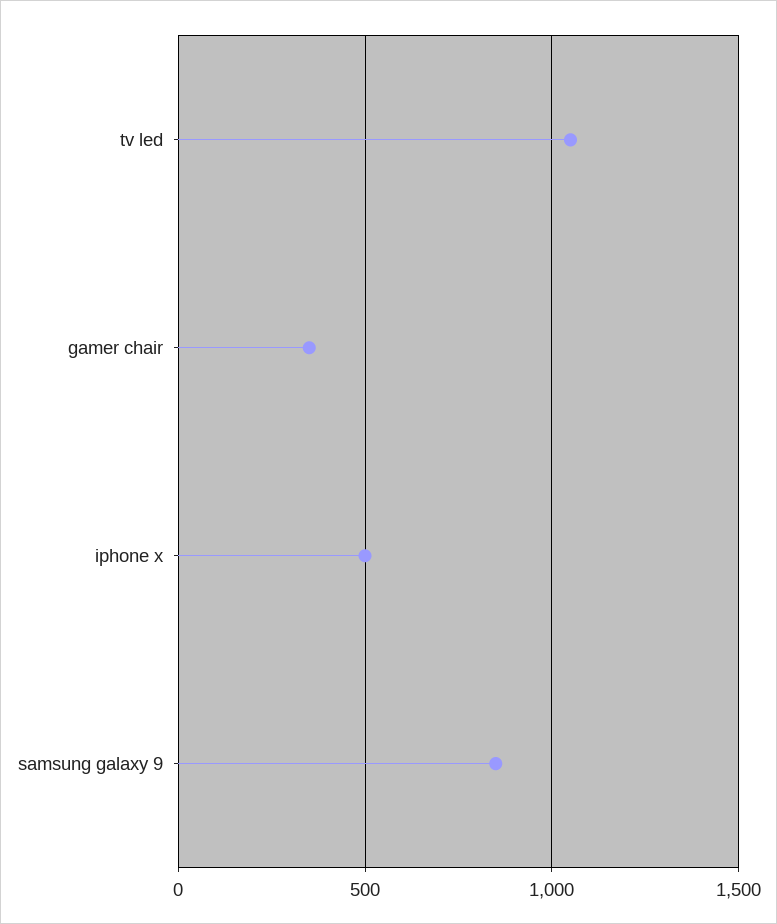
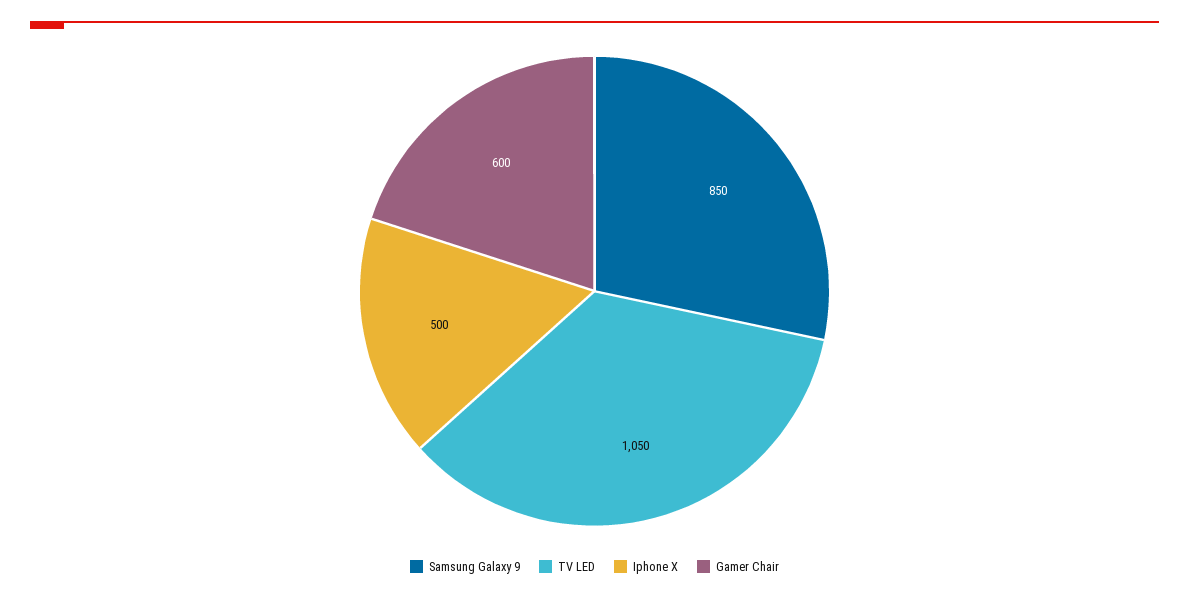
gamer chair: 350 -> 600

